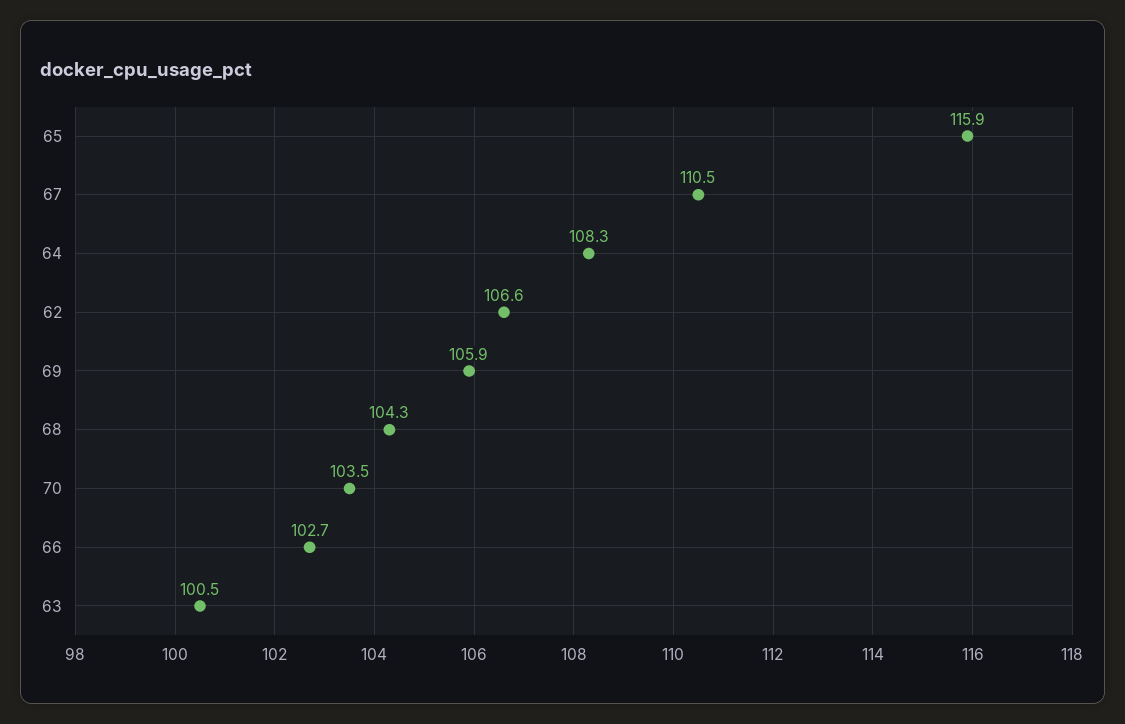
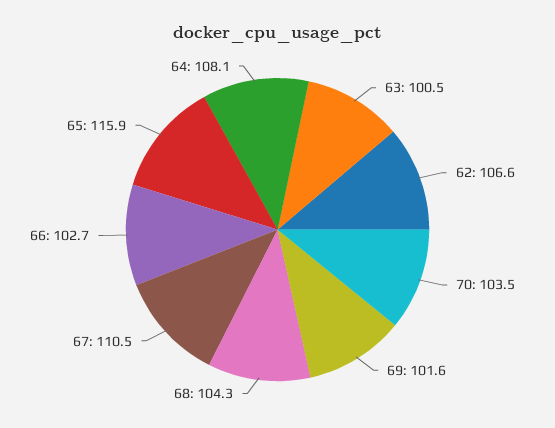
64: 108.3 -> 108.1
69: 105.9 -> 101.6

